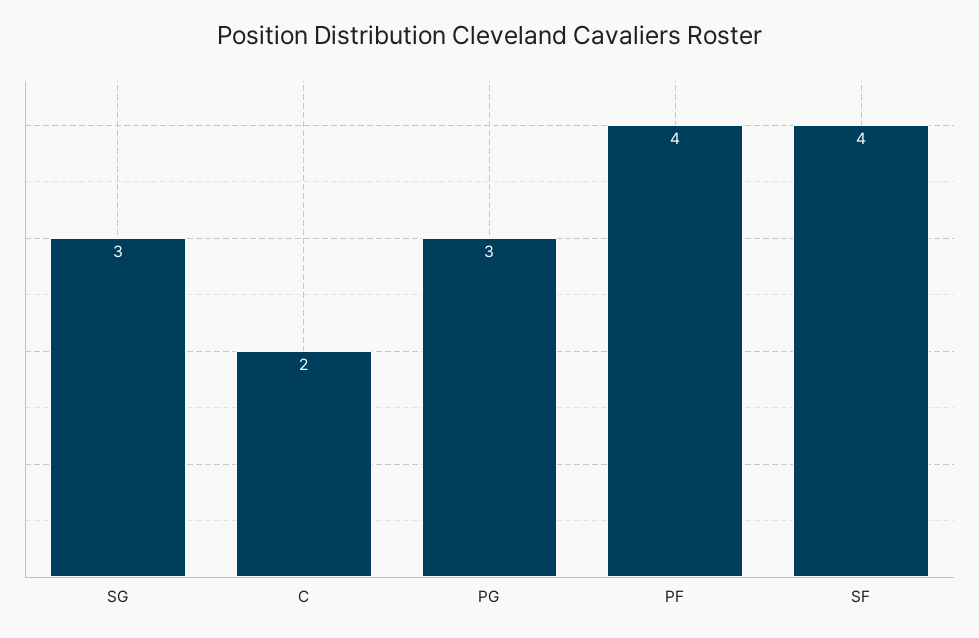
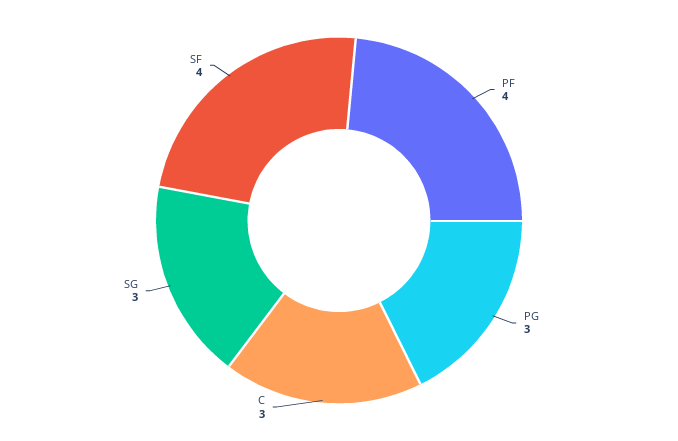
C: 2 -> 3

